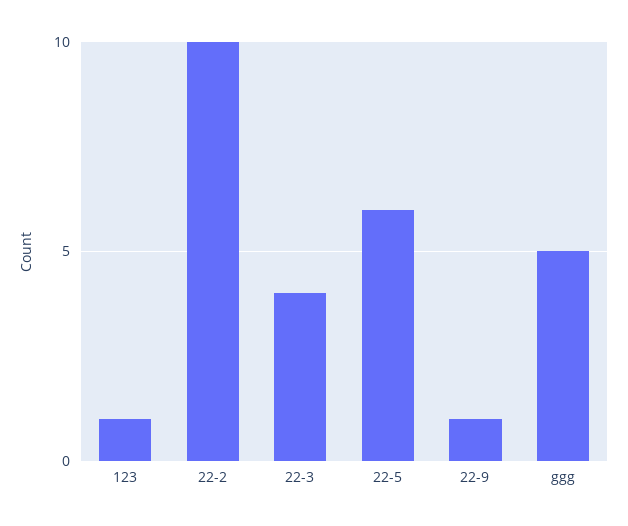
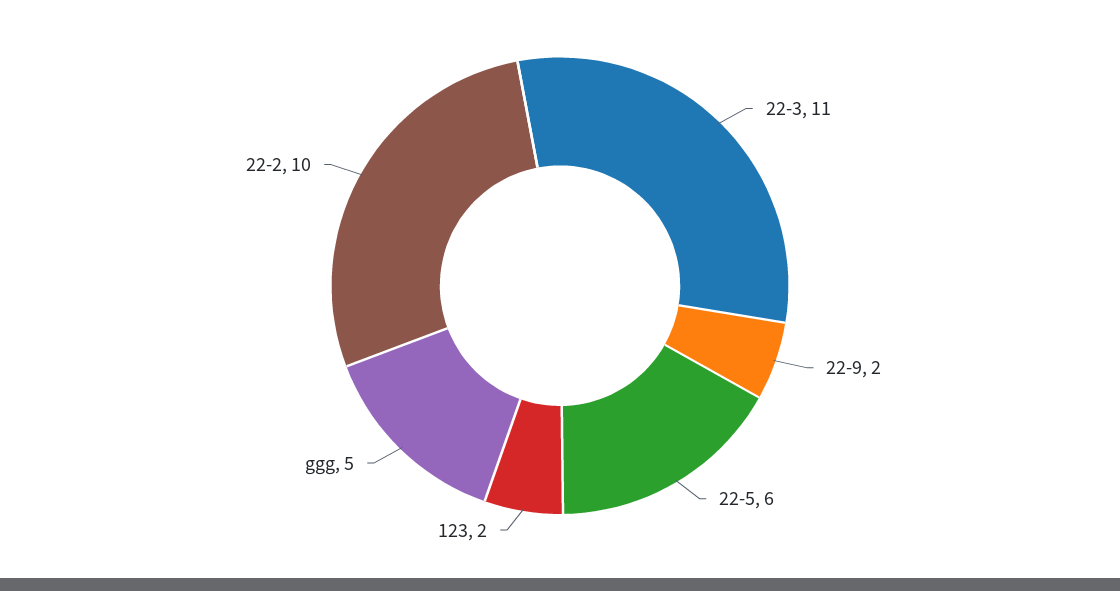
123: 1 -> 2
22-3: 4 -> 11
22-9: 1 -> 2

